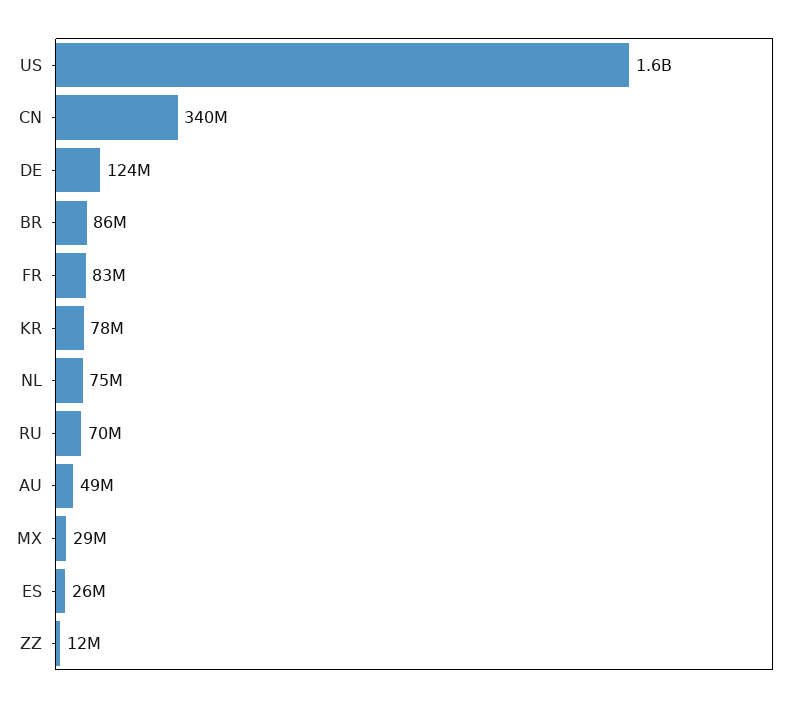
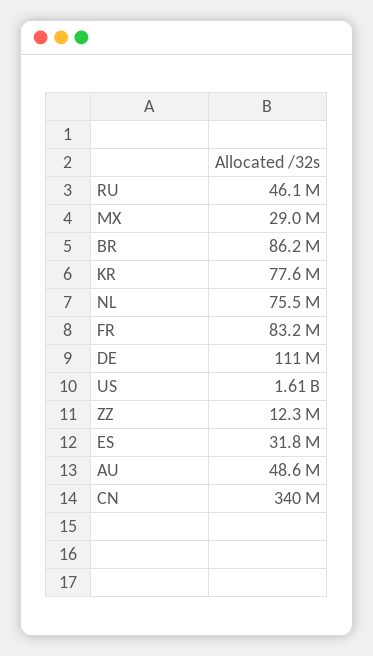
DE: 124000000 -> 111000000
RU: 70000000 -> 46100000
ES: 26000000 -> 31800000

